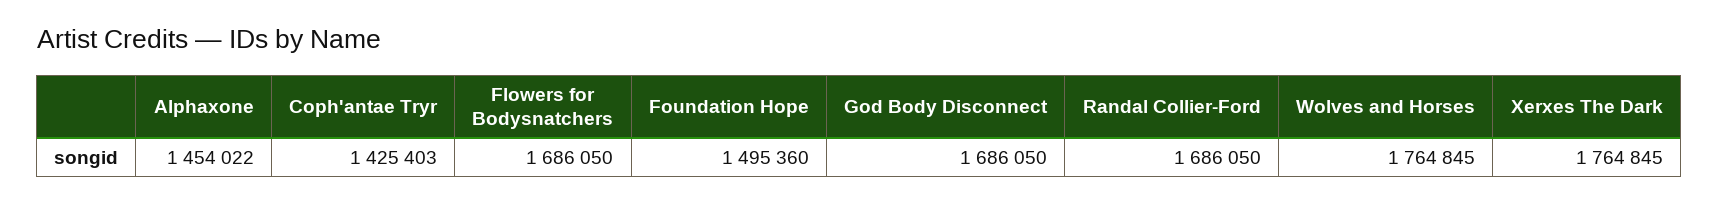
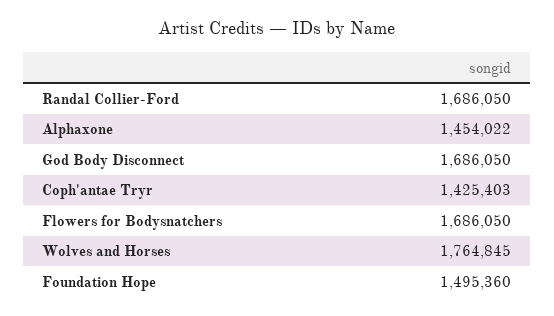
Xerxes The Dark: 1764845 -> none

